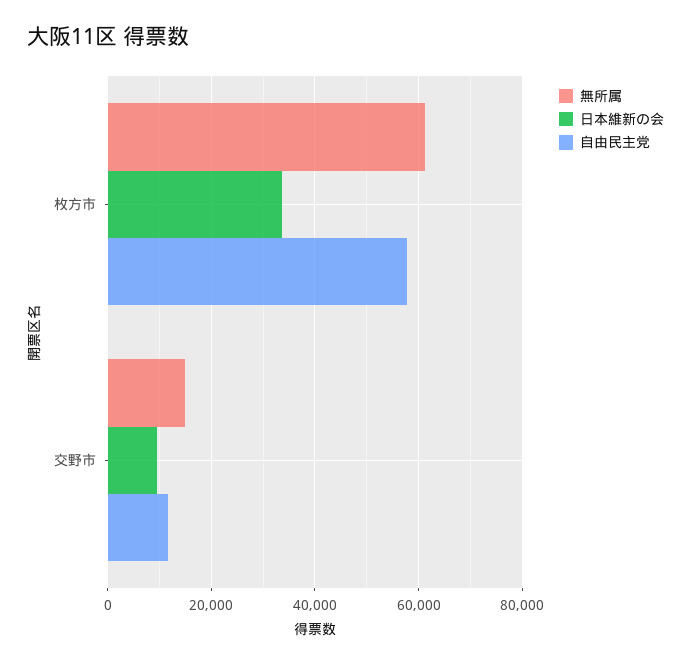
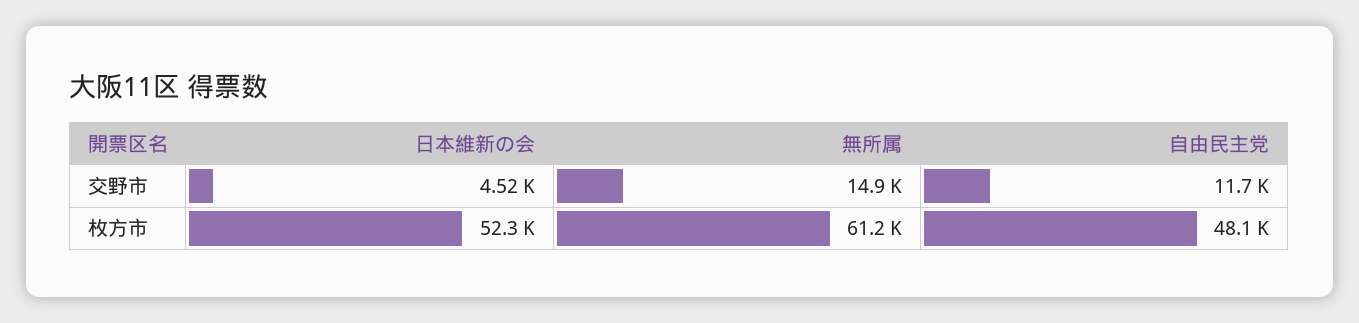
日本維新の会, 枚方市: 34000 -> 52300
自由民主党, 枚方市: 58000 -> 48100
日本維新の会, 交野市: 10000 -> 4520

